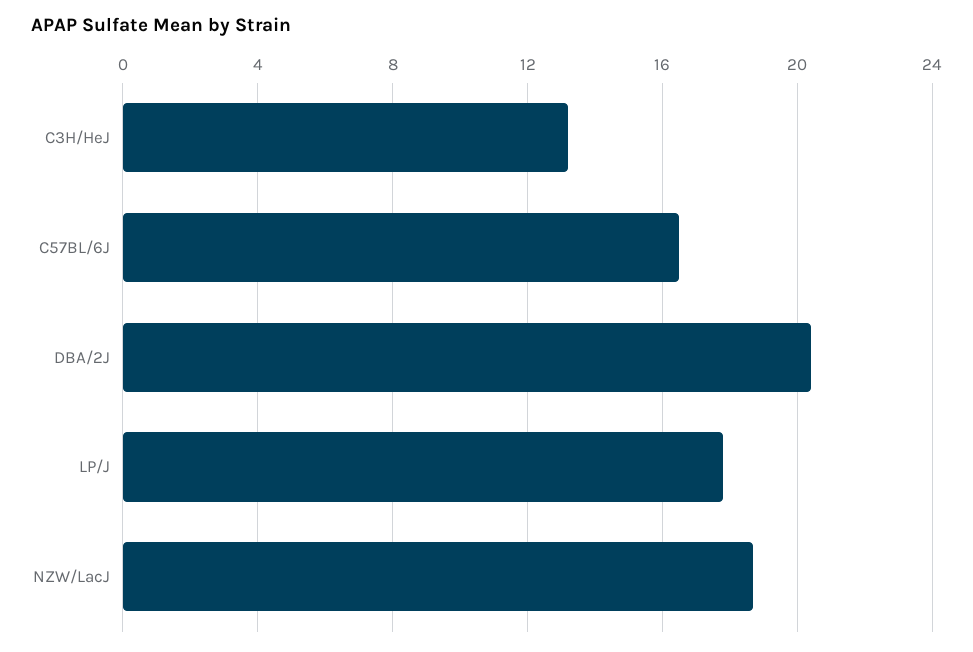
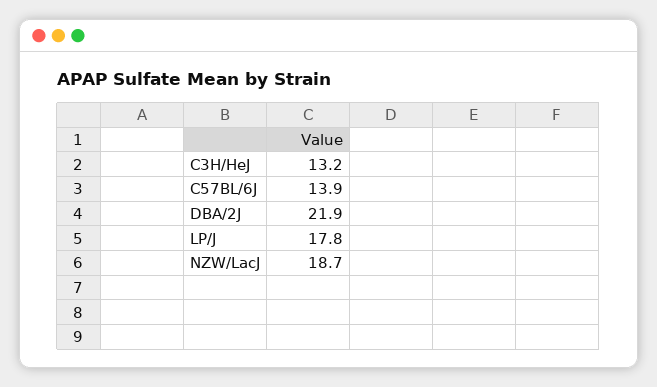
C57BL/6J: 16.5 -> 13.9
DBA/2J: 20.5 -> 21.9

